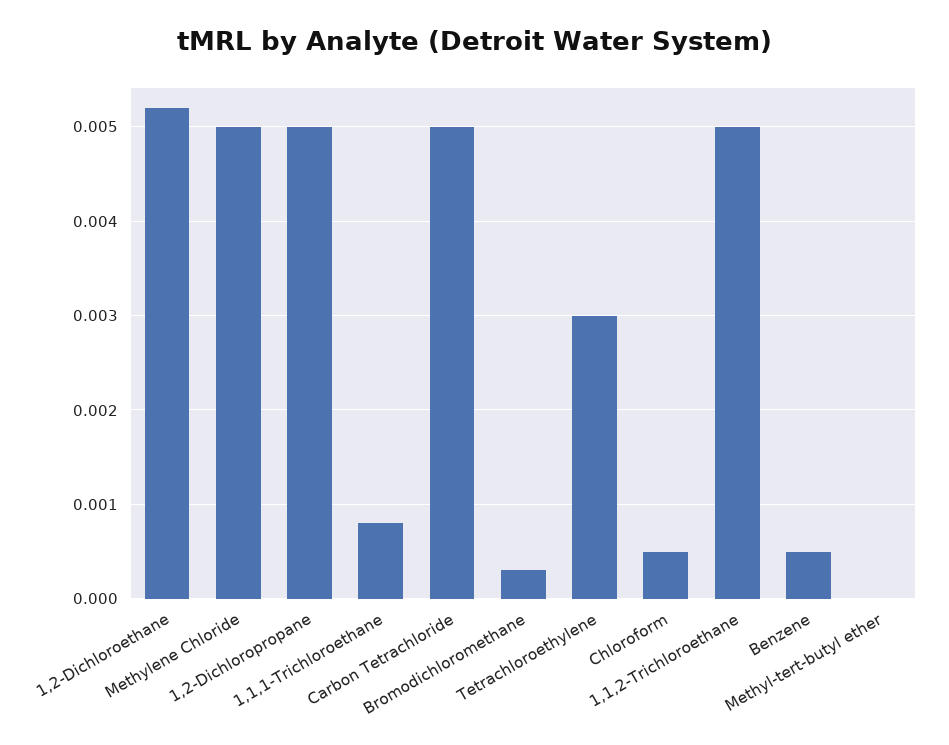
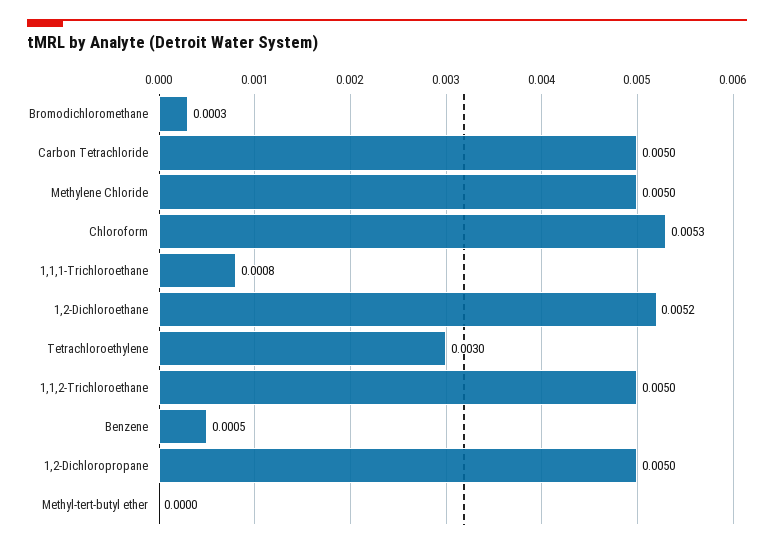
Chloroform: 0.0005 -> 0.0053

